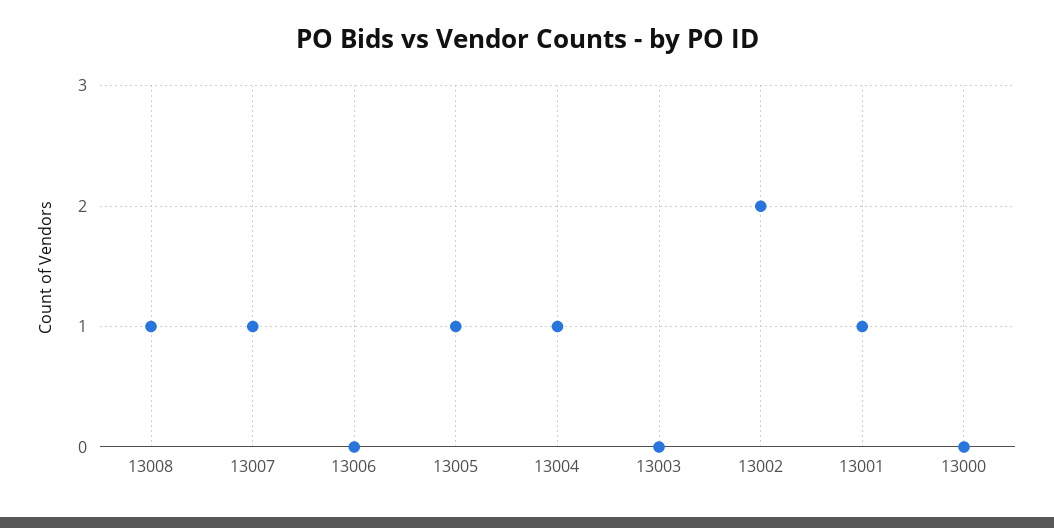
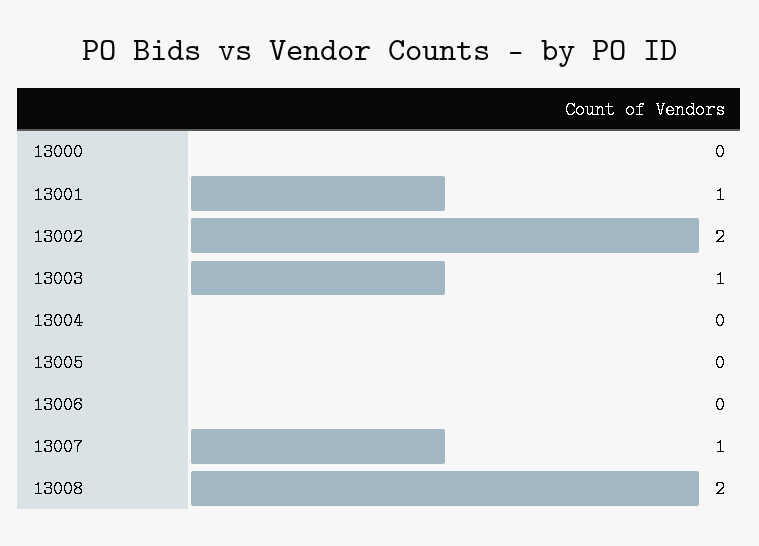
13008: 1 -> 2
13005: 1 -> 0
13004: 1 -> 0
13003: 0 -> 1

